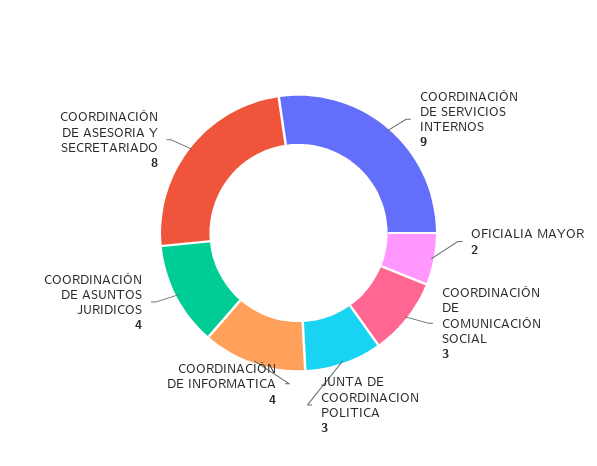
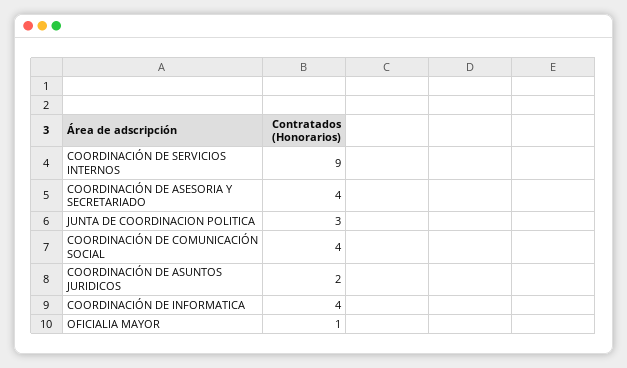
OFICIALIA MAYOR: 2 -> 1
COORDINACIÓN DE COMUNICACIÓN SOCIAL: 3 -> 4
COORDINACIÓN DE ASUNTOS JURIDICOS: 4 -> 2
COORDINACIÓN DE ASESORIA Y SECRETARIADO: 8 -> 4

